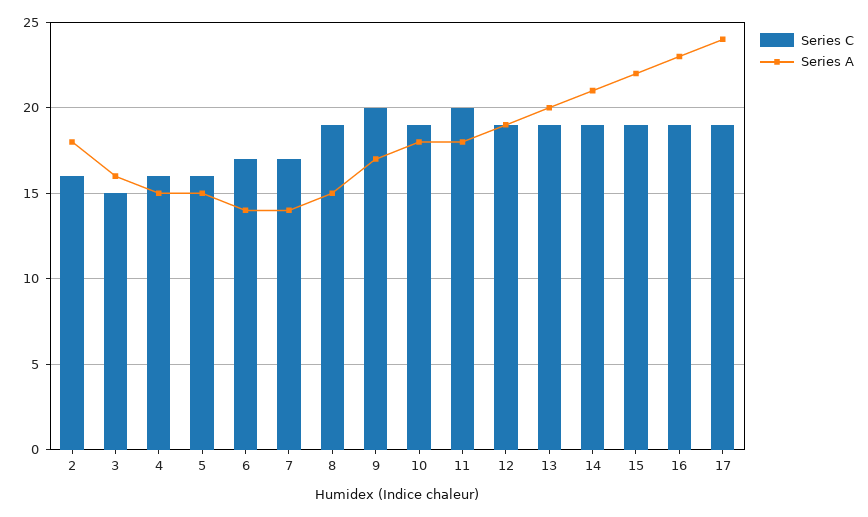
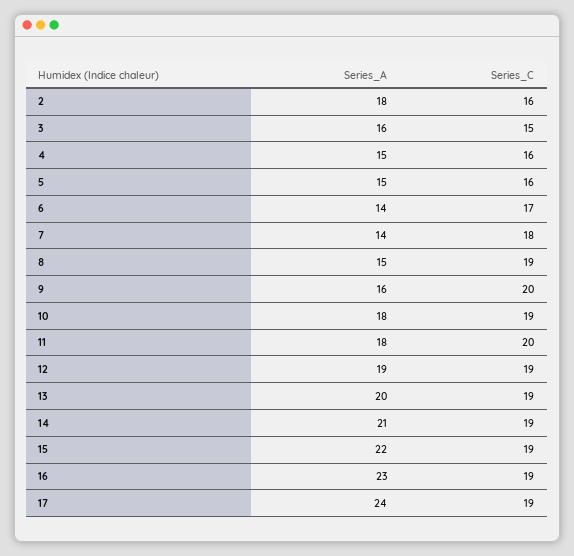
Series C, 7: 17 -> 18
Series A, 9: 17 -> 16

